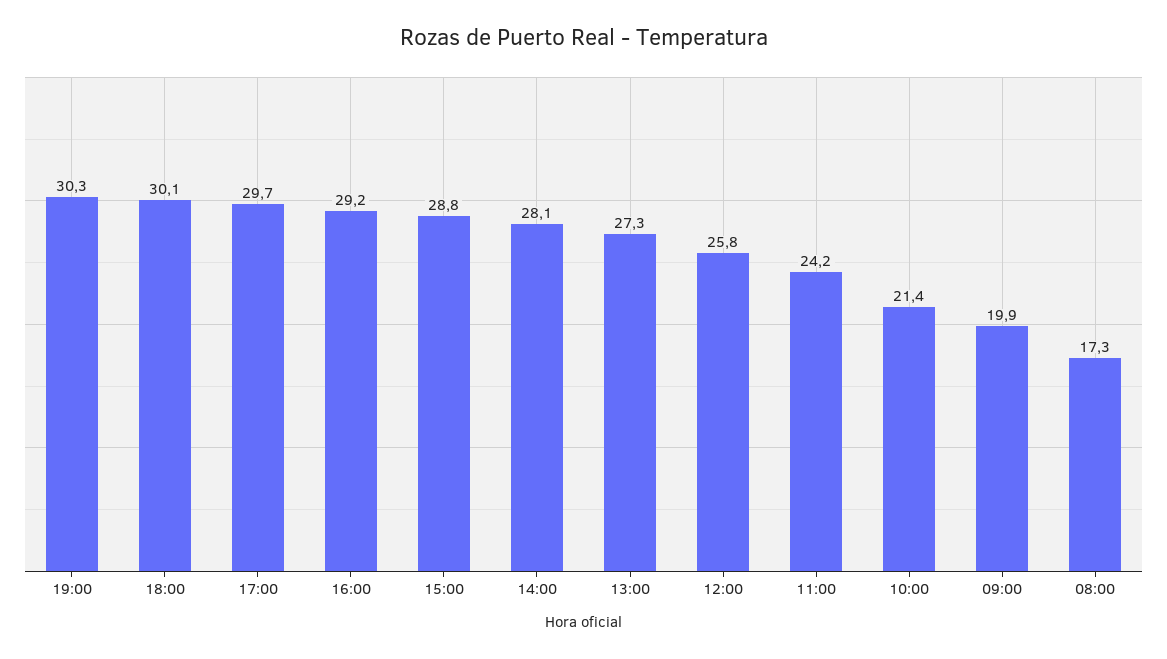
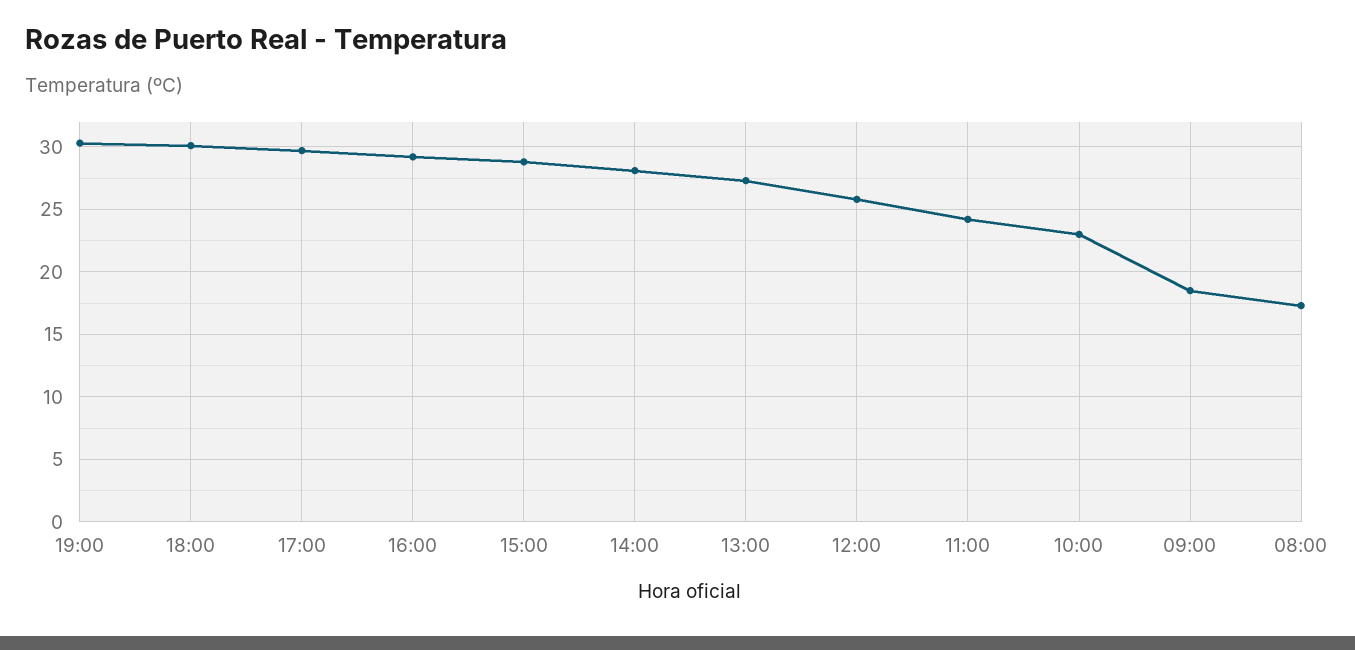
10:00: 21.4 -> 23
09:00: 19.9 -> 18.5

